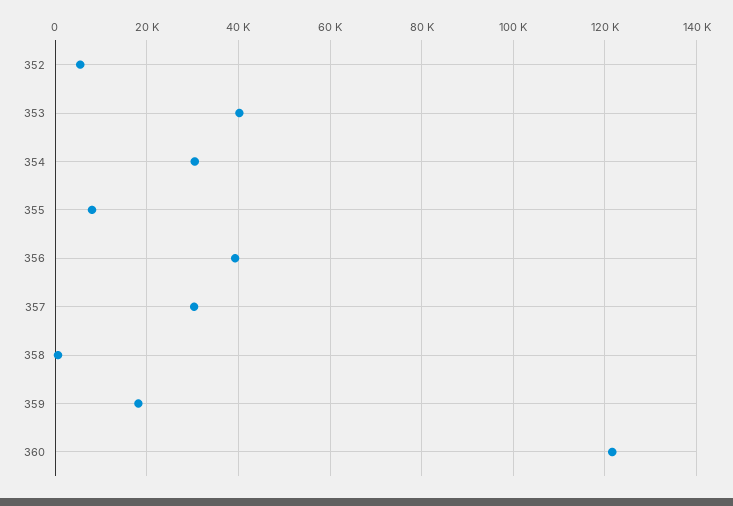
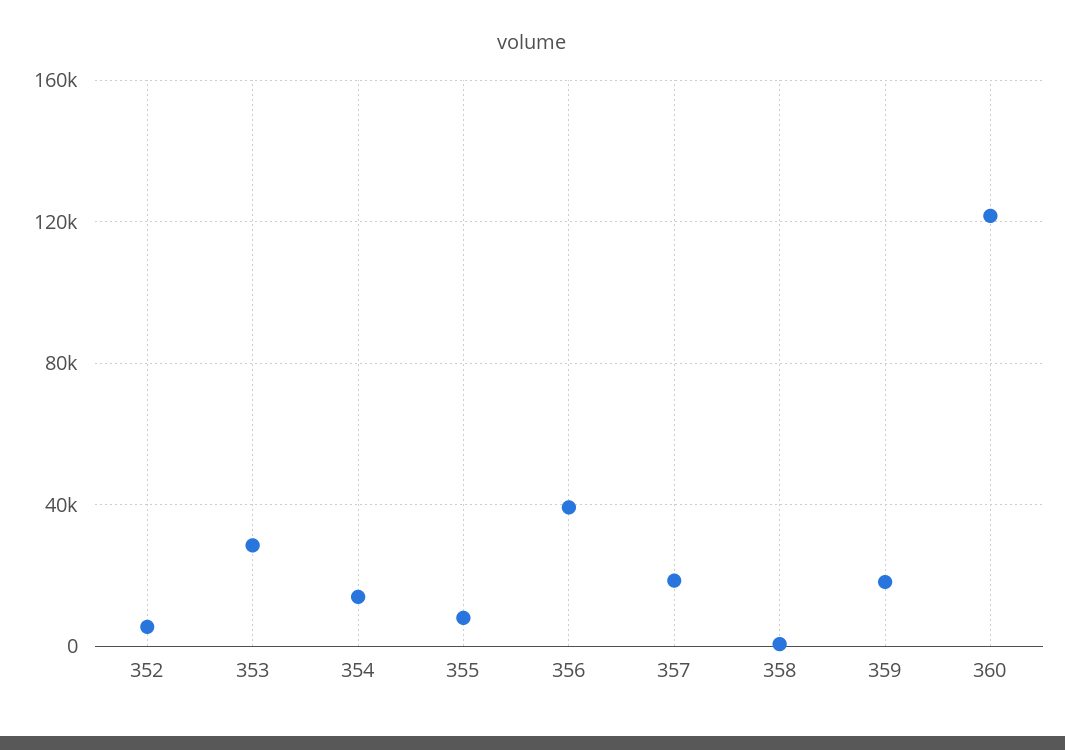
353: 40000 -> 30000
354: 30000 -> 15000
357: 30000 -> 20000

